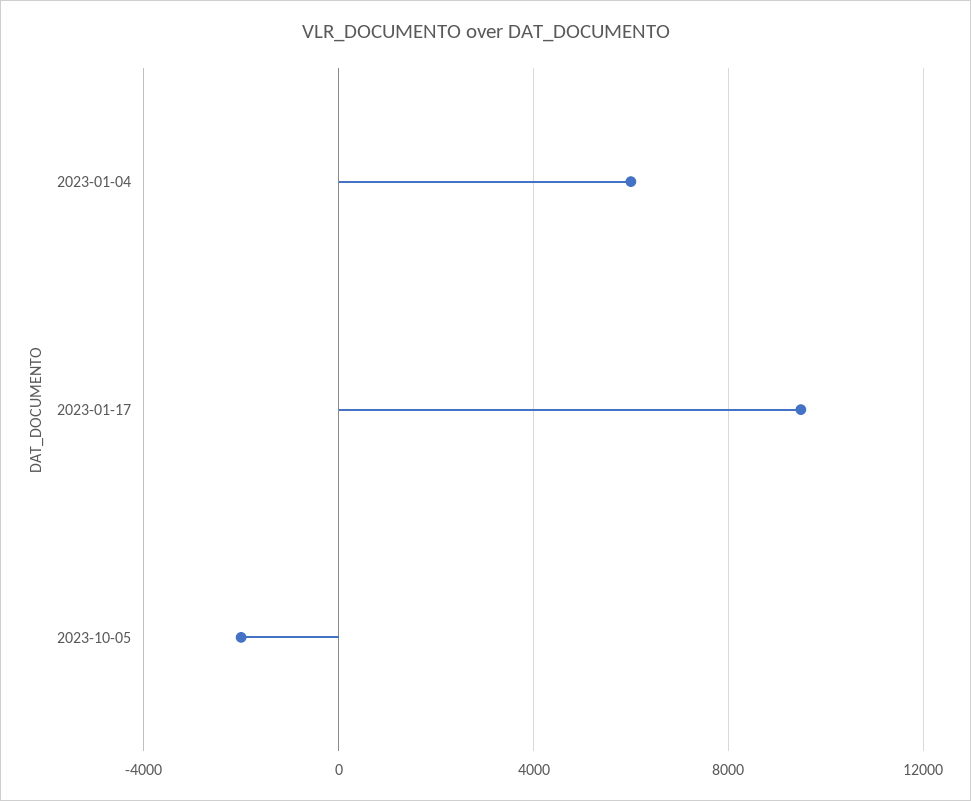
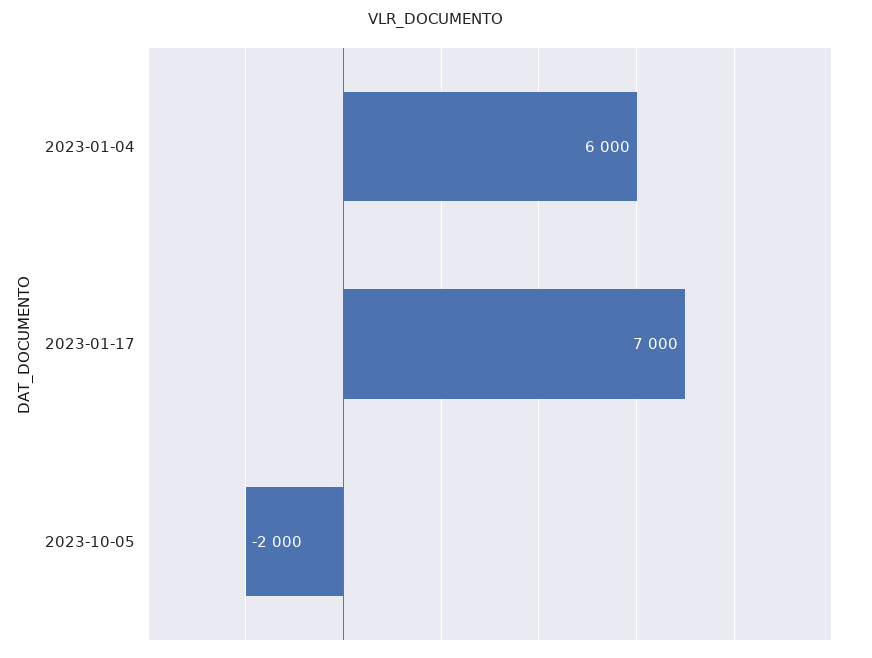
2023-01-17: 9500 -> 7000

